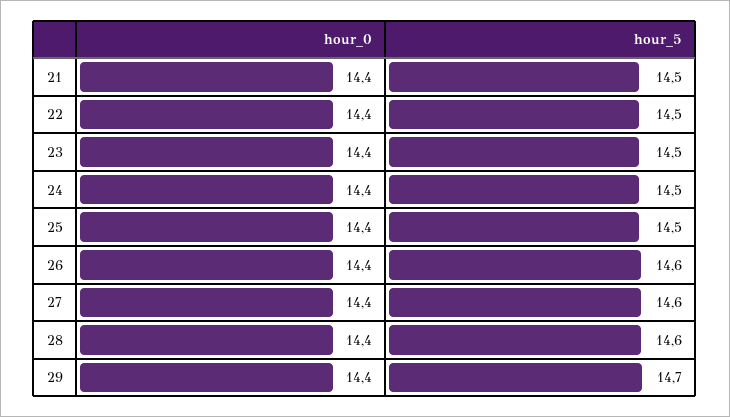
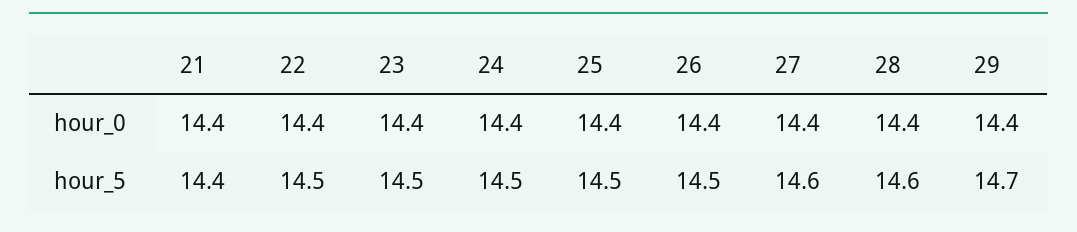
hour_5, 21: 14.5 -> 14.4
hour_5, 26: 14.6 -> 14.5

